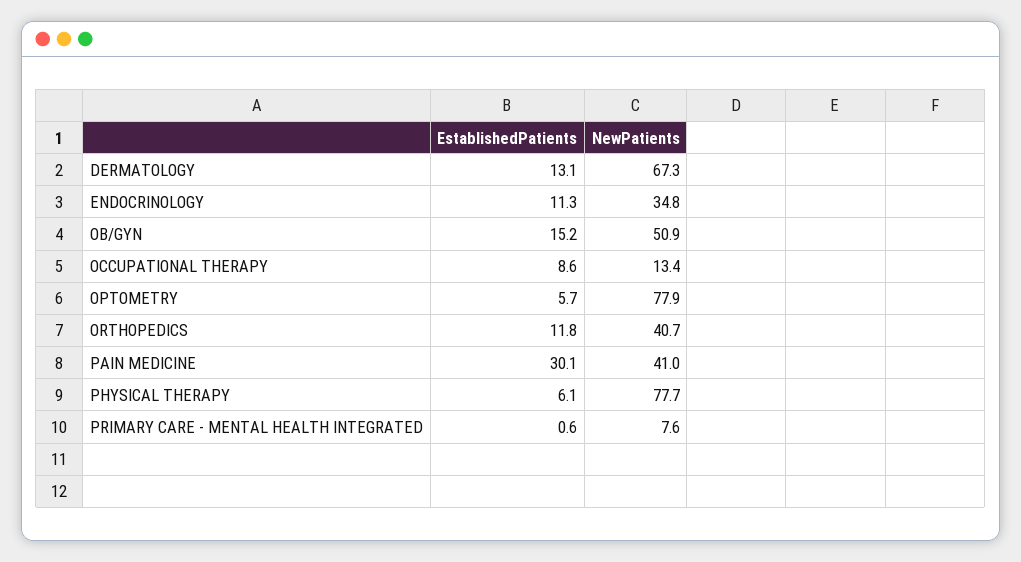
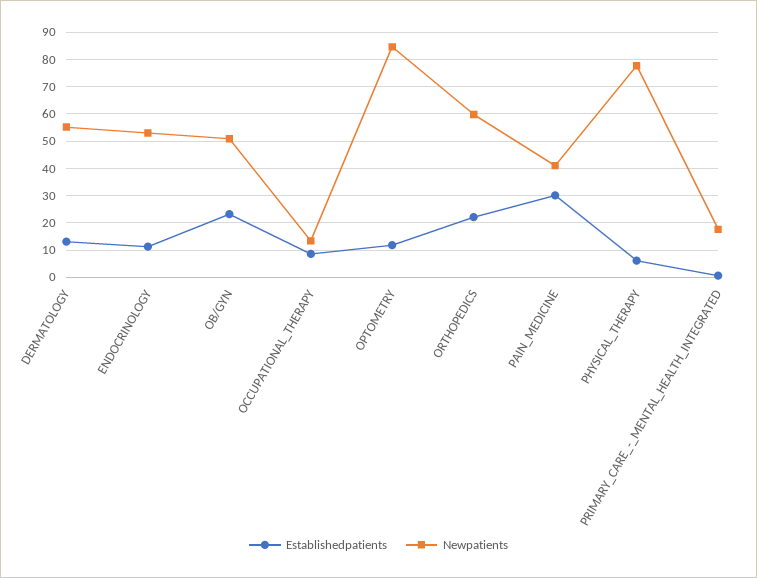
NewPatients, DERMATOLOGY: 67.3 -> 55
NewPatients, ENDOCRINOLOGY: 34.8 -> 52.5
EstablishedPatients, OB/GYN: 15.2 -> 22.5
EstablishedPatients, OPTOMETRY: 5.7 -> 12.5
NewPatients, OPTOMETRY: 77.9 -> 85
EstablishedPatients, ORTHOPEDICS: 11.8 -> 22.5
NewPatients, ORTHOPEDICS: 40.7 -> 60
NewPatients, PRIMARY CARE - MENTAL HEALTH INTEGRATED: 7.6 -> 17.5

